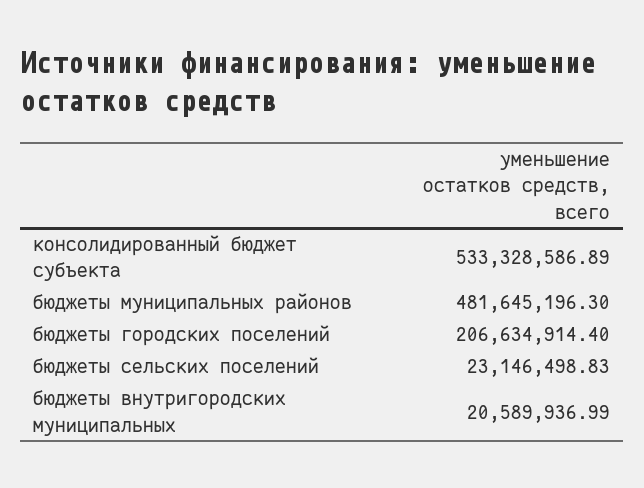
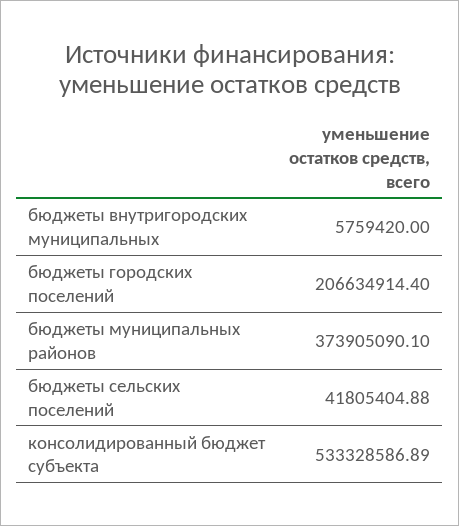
бюджеты муниципальных районов: 481645196.3 -> 373905090.1
бюджеты сельских поселений: 23146498.83 -> 41805404.88
бюджеты внутригородских муниципальных: 20589936.99 -> 5759420

